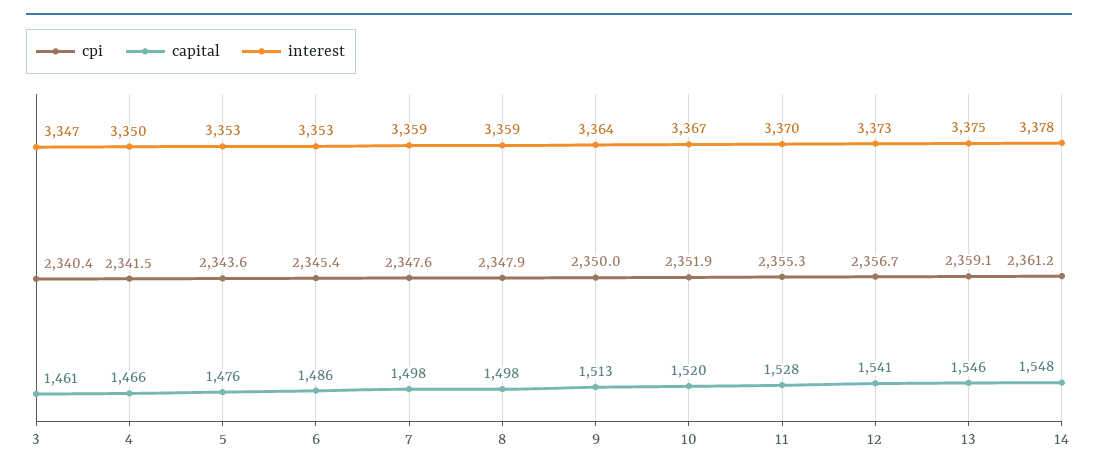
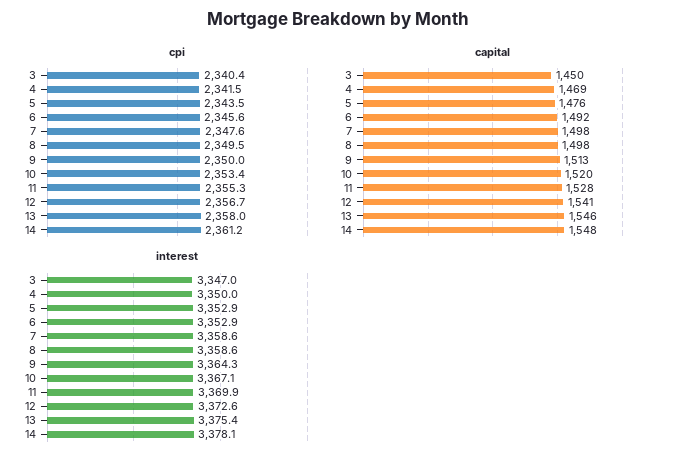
capital, 3: 1461 -> 1450
capital, 4: 1466 -> 1469
cpi, 5: 2343.6 -> 2343.5
cpi, 6: 2345.4 -> 2345.6
capital, 6: 1486 -> 1492
cpi, 8: 2347.9 -> 2349.5
cpi, 10: 2351.9 -> 2353.4
cpi, 13: 2359.1 -> 2358

